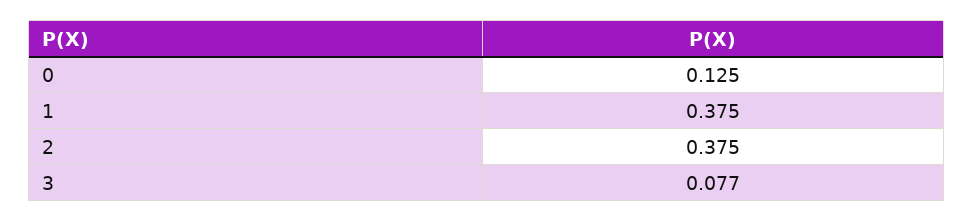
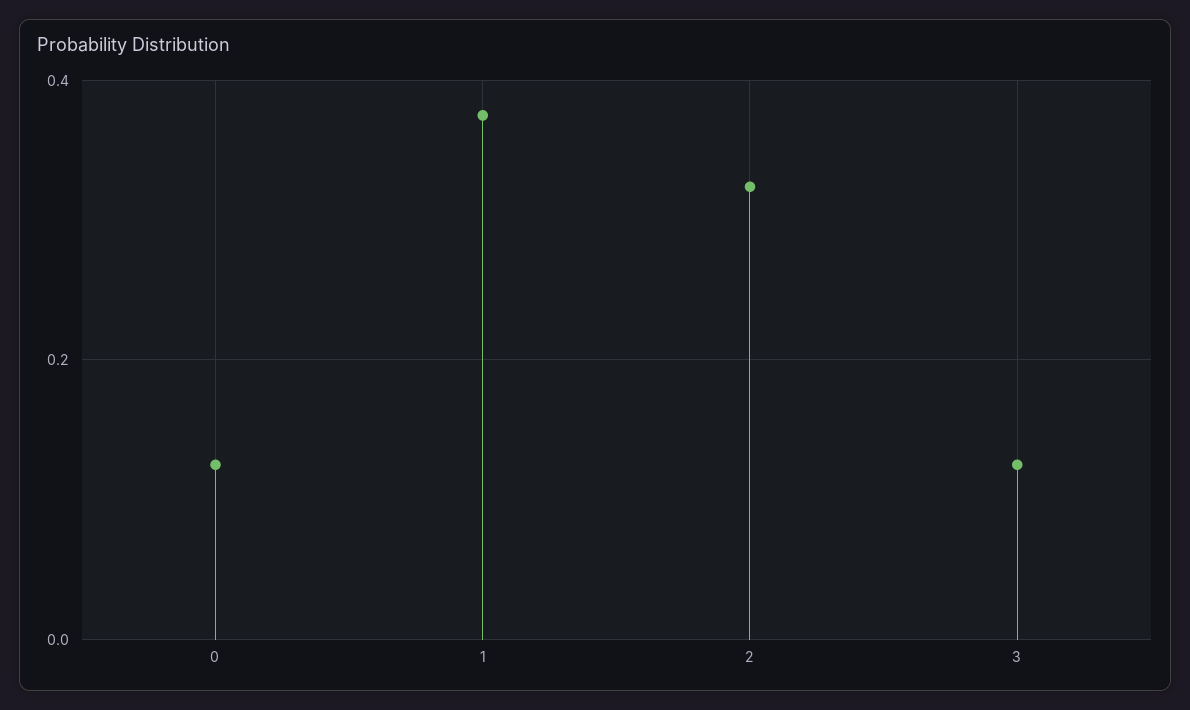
2: 0.375 -> 0.32
3: 0.077 -> 0.12

